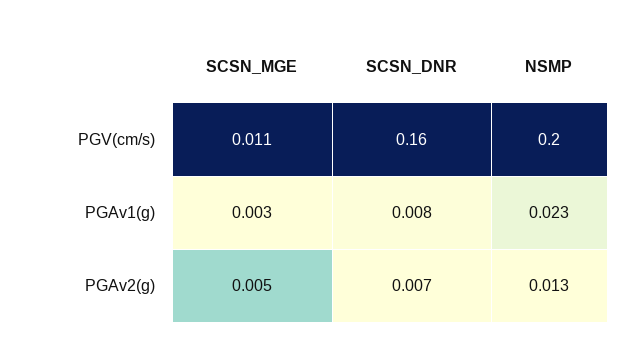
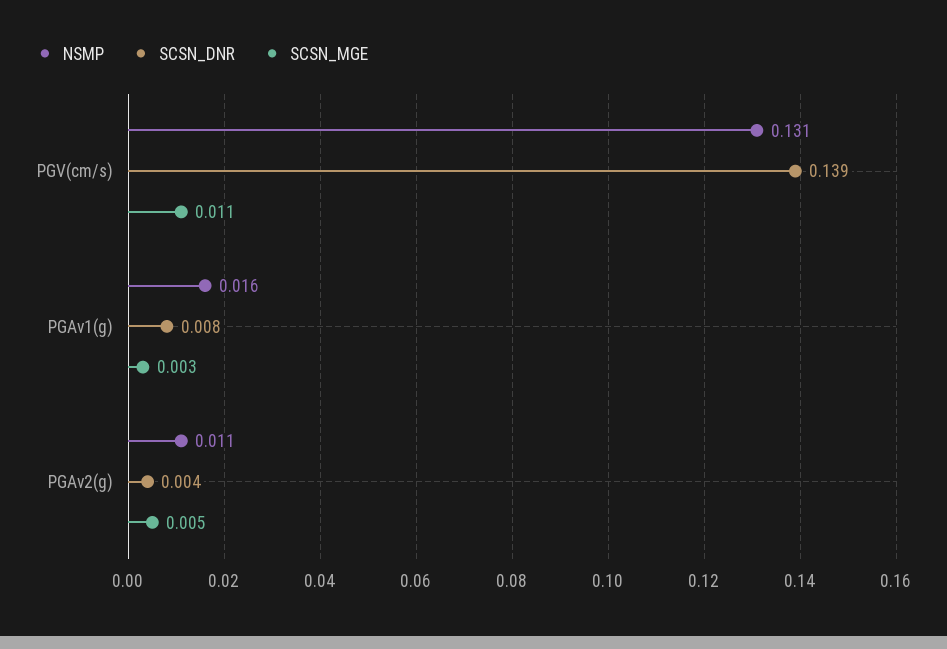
SCSN_DNR, PGV(cm/s): 0.16 -> 0.139
NSMP, PGV(cm/s): 0.2 -> 0.131
NSMP, PGAv1(g): 0.023 -> 0.016
SCSN_DNR, PGAv2(g): 0.007 -> 0.004
NSMP, PGAv2(g): 0.013 -> 0.011

